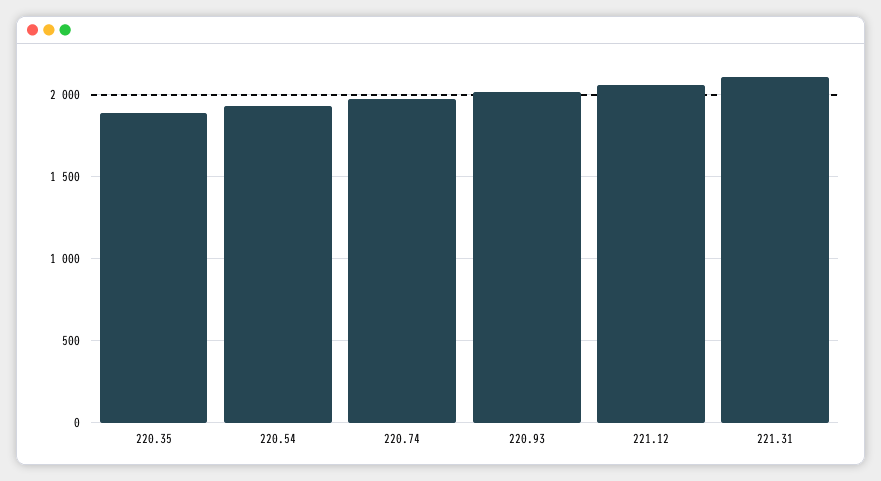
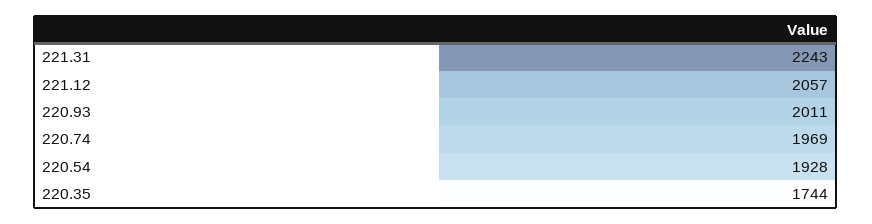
220.35: 1900 -> 1744
221.31: 2100 -> 2243

